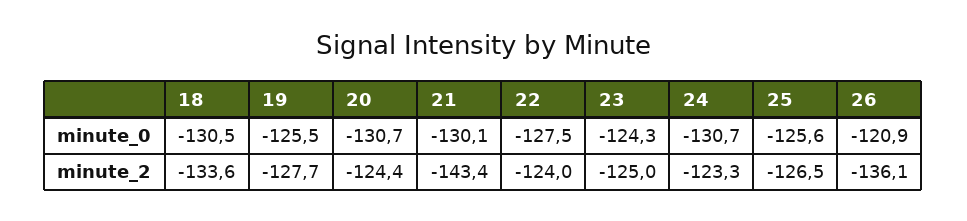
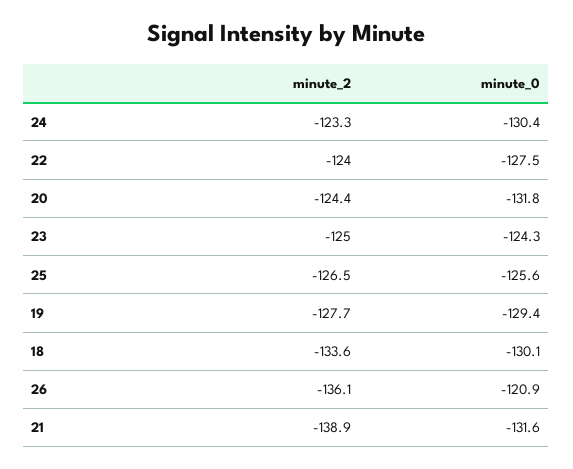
18, minute_0: -130.5 -> -130.1
19, minute_0: -125.5 -> -129.4
20, minute_0: -130.7 -> -131.8
21, minute_0: -130.1 -> -131.6
24, minute_0: -130.7 -> -130.4
21, minute_2: -143.4 -> -138.9

